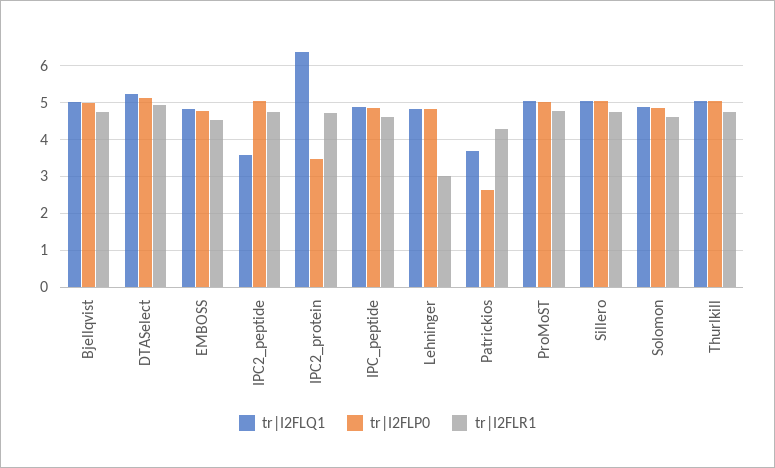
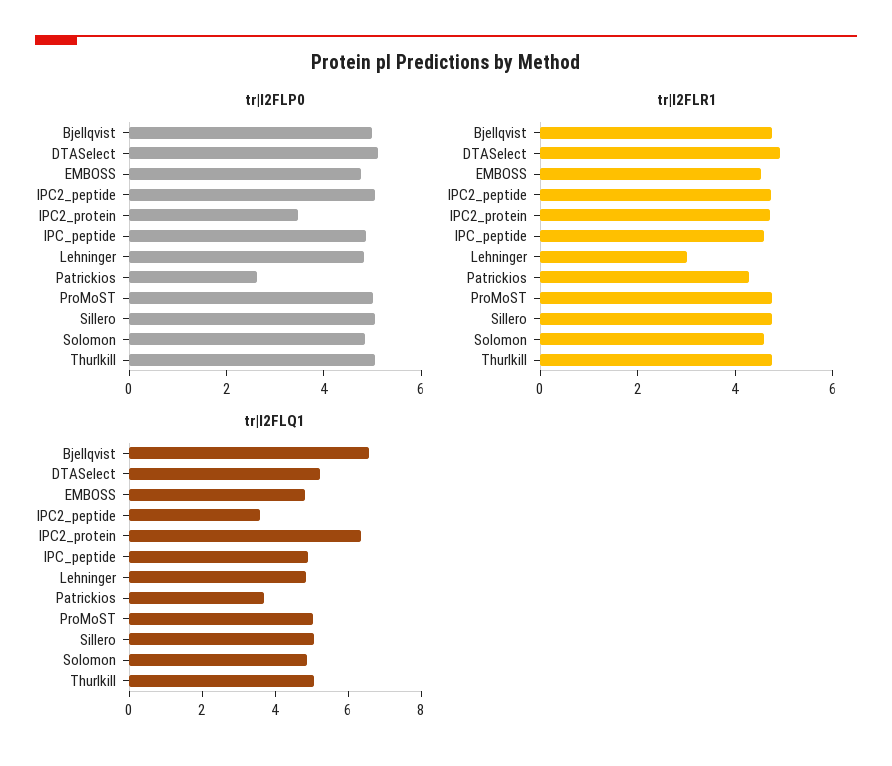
tr|I2FLQ1, Bjellqvist: 5 -> 6.5

